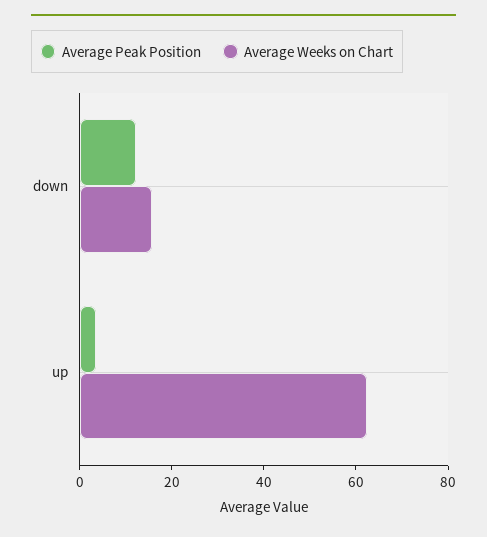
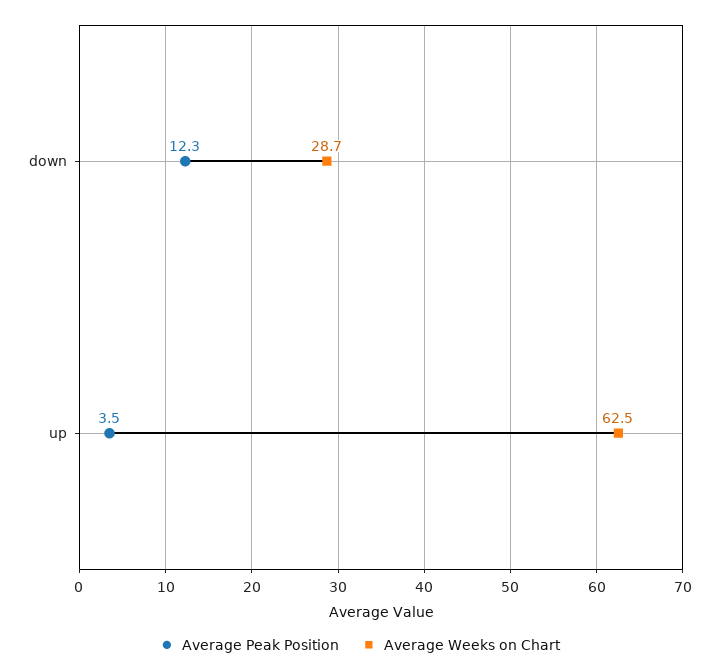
Average Weeks on Chart, down: 15 -> 28.7

